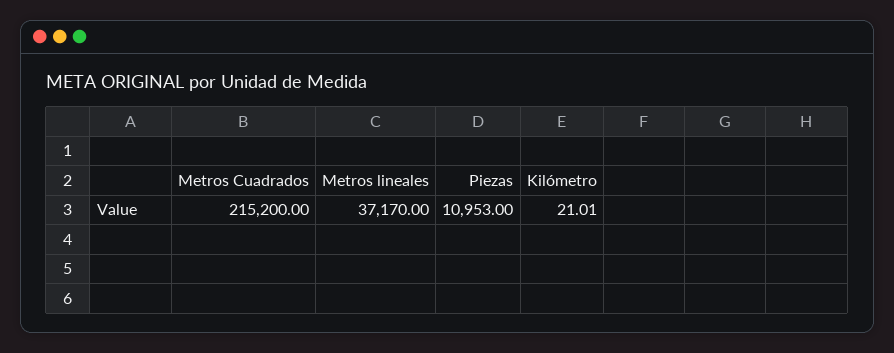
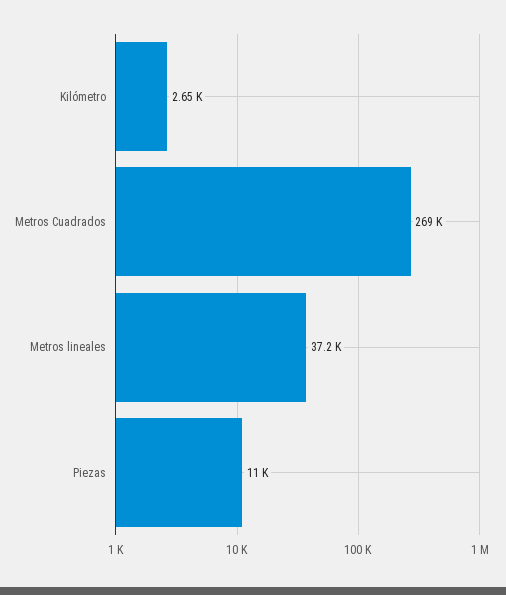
Metros Cuadrados: 215200 -> 269000
Kilómetro: 21.01 -> 2650

